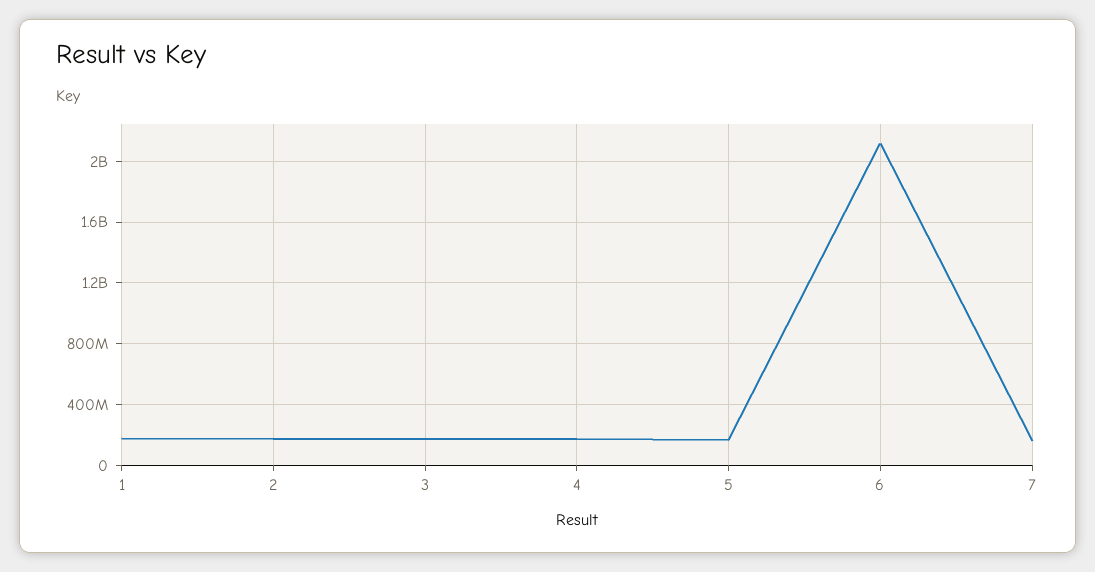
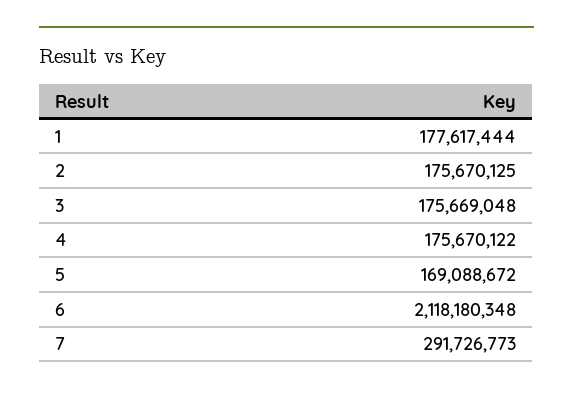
7: 150000000 -> 291726773

